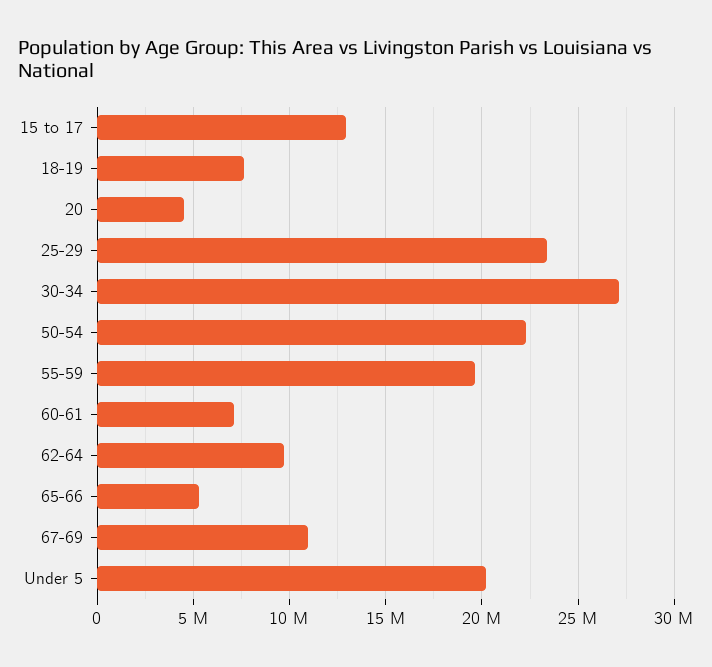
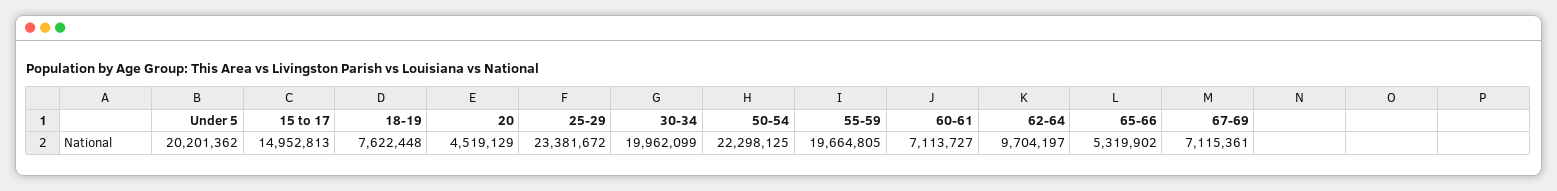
15 to 17: 13000000 -> 14952813
30-34: 27000000 -> 19962099
67-69: 11000000 -> 7115361

